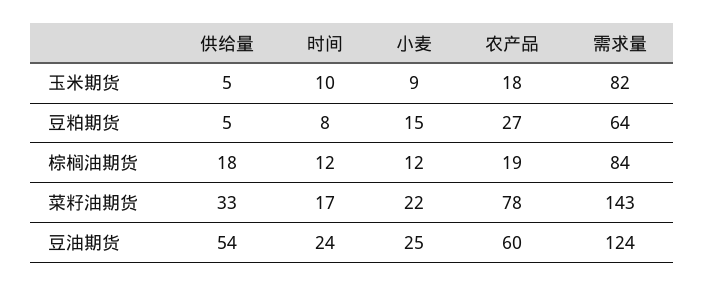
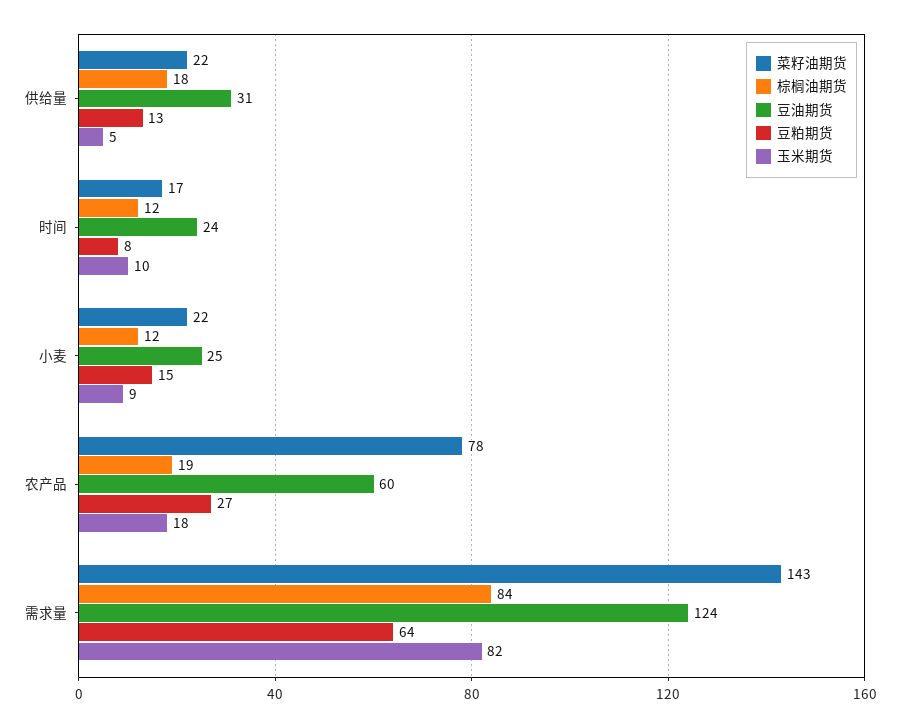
豆粕期货, 供给量: 5 -> 13
菜籽油期货, 供给量: 33 -> 22
豆油期货, 供给量: 54 -> 31

